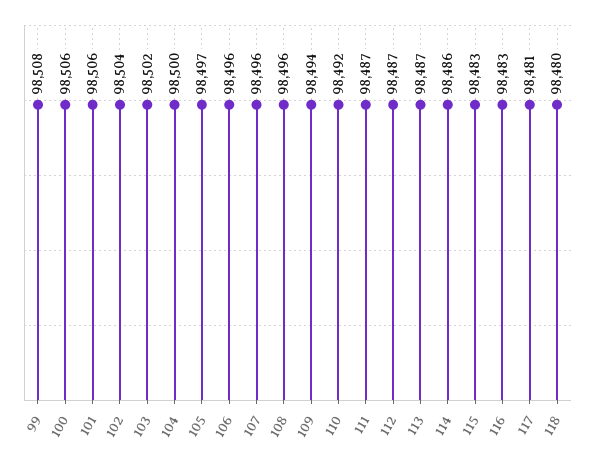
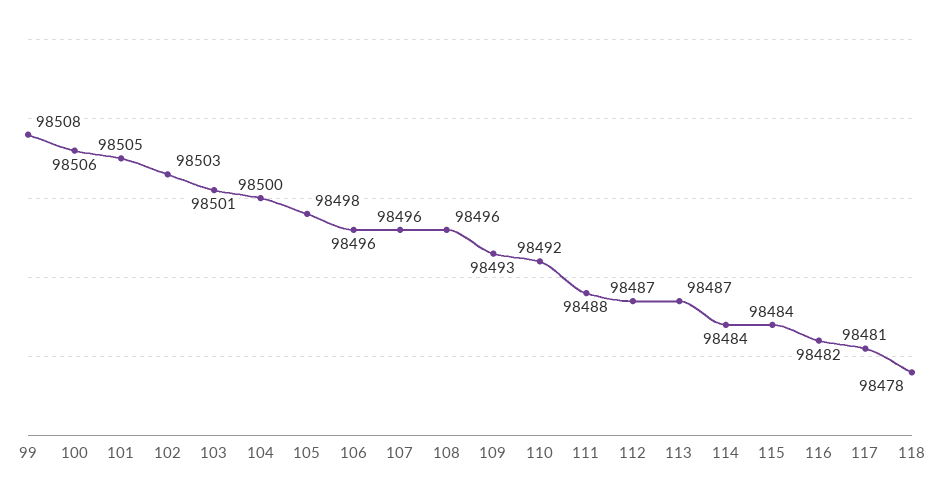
101: 98506 -> 98505
102: 98504 -> 98503
103: 98502 -> 98501
105: 98497 -> 98498
109: 98494 -> 98493
111: 98487 -> 98488
114: 98486 -> 98484
115: 98483 -> 98484
116: 98483 -> 98482
118: 98480 -> 98478

